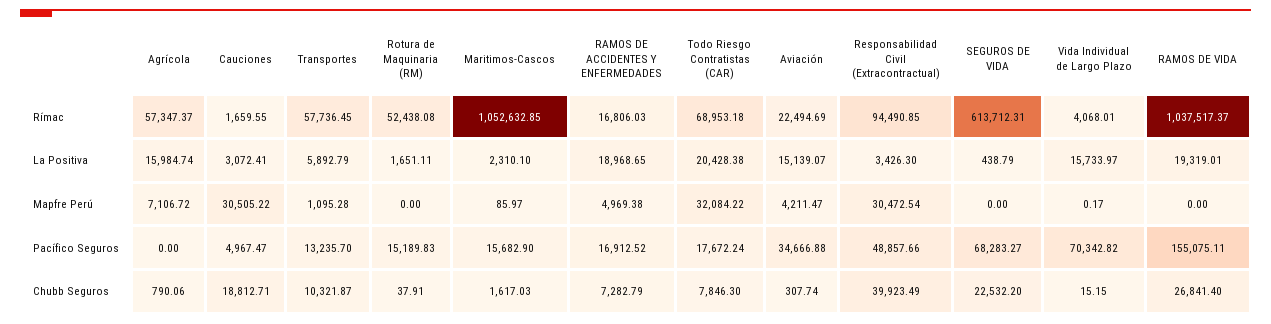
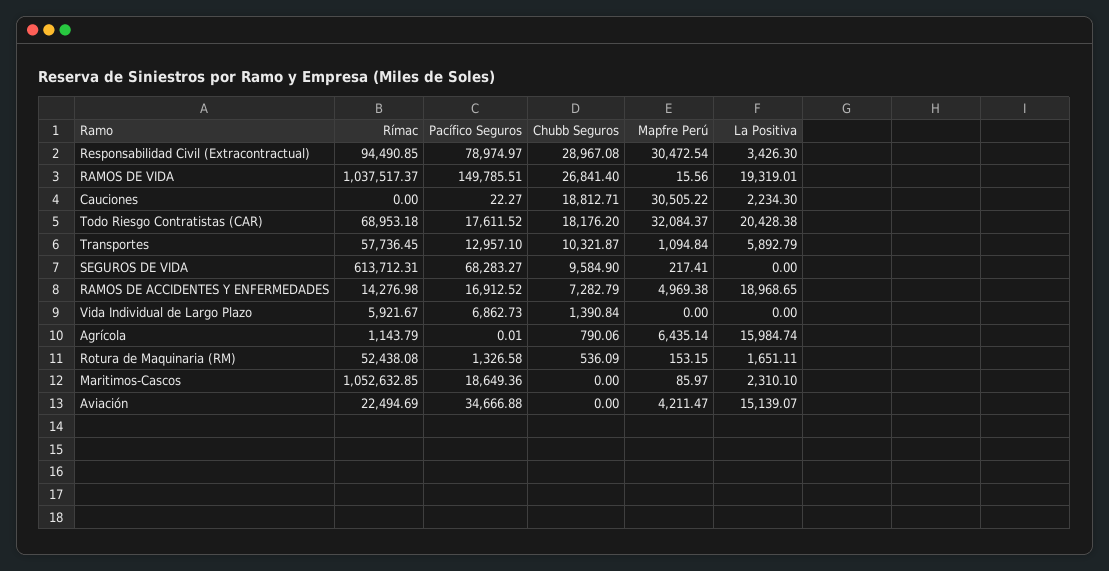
Agrícola, Rímac: 57347.37 -> 1143.79
Cauciones, Rímac: 1659.55 -> 0
RAMOS DE ACCIDENTES Y ENFERMEDADES, Rímac: 16806.03 -> 14276.98
Vida Individual de Largo Plazo, Rímac: 4068.01 -> 5921.67
Cauciones, La Positiva: 3072.41 -> 2234.3
SEGUROS DE VIDA, La Positiva: 438.79 -> 0
Vida Individual de Largo Plazo, La Positiva: 15733.97 -> 0
Agrícola, Mapfre Perú: 7106.72 -> 6435.14
Transportes, Mapfre Perú: 1095.28 -> 1094.84
Rotura de Maquinaria (RM), Mapfre Perú: 0 -> 153.15
Todo Riesgo Contratistas (CAR), Mapfre Perú: 32084.22 -> 32084.37
SEGUROS DE VIDA, Mapfre Perú: 0 -> 217.41
Vida Individual de Largo Plazo, Mapfre Perú: 0.17 -> 0
RAMOS DE VIDA, Mapfre Perú: 0 -> 15.56
Agrícola, Pacífico Seguros: 0 -> 0.01
Cauciones, Pacífico Seguros: 4967.47 -> 22.27
Transportes, Pacífico Seguros: 13235.7 -> 12957.1
Rotura de Maquinaria (RM), Pacífico Seguros: 15189.83 -> 1326.58
Maritimos-Cascos, Pacífico Seguros: 15682.9 -> 18649.36
Todo Riesgo Contratistas (CAR), Pacífico Seguros: 17672.24 -> 17611.52
Responsabilidad Civil (Extracontractual), Pacífico Seguros: 48857.66 -> 78974.97
Vida Individual de Largo Plazo, Pacífico Seguros: 70342.82 -> 6862.73
RAMOS DE VIDA, Pacífico Seguros: 155075.11 -> 149785.51
Rotura de Maquinaria (RM), Chubb Seguros: 37.91 -> 536.09
Maritimos-Cascos, Chubb Seguros: 1617.03 -> 0
Todo Riesgo Contratistas (CAR), Chubb Seguros: 7846.3 -> 18176.2
Aviación, Chubb Seguros: 307.74 -> 0
Responsabilidad Civil (Extracontractual), Chubb Seguros: 39923.49 -> 28967.08
SEGUROS DE VIDA, Chubb Seguros: 22532.2 -> 9584.9
Vida Individual de Largo Plazo, Chubb Seguros: 15.15 -> 1390.84

